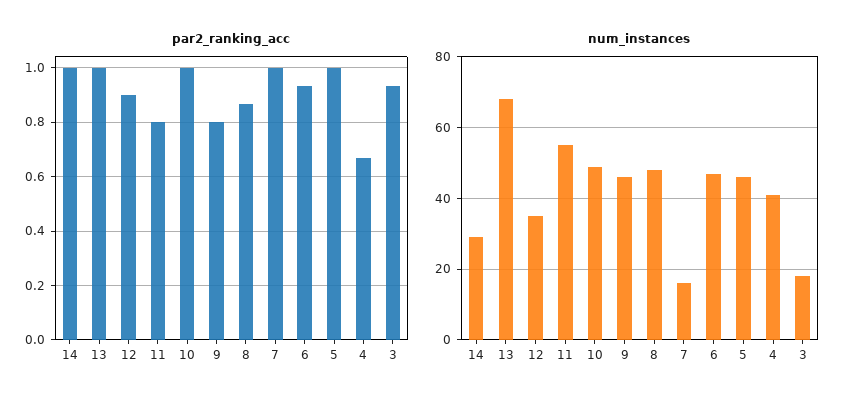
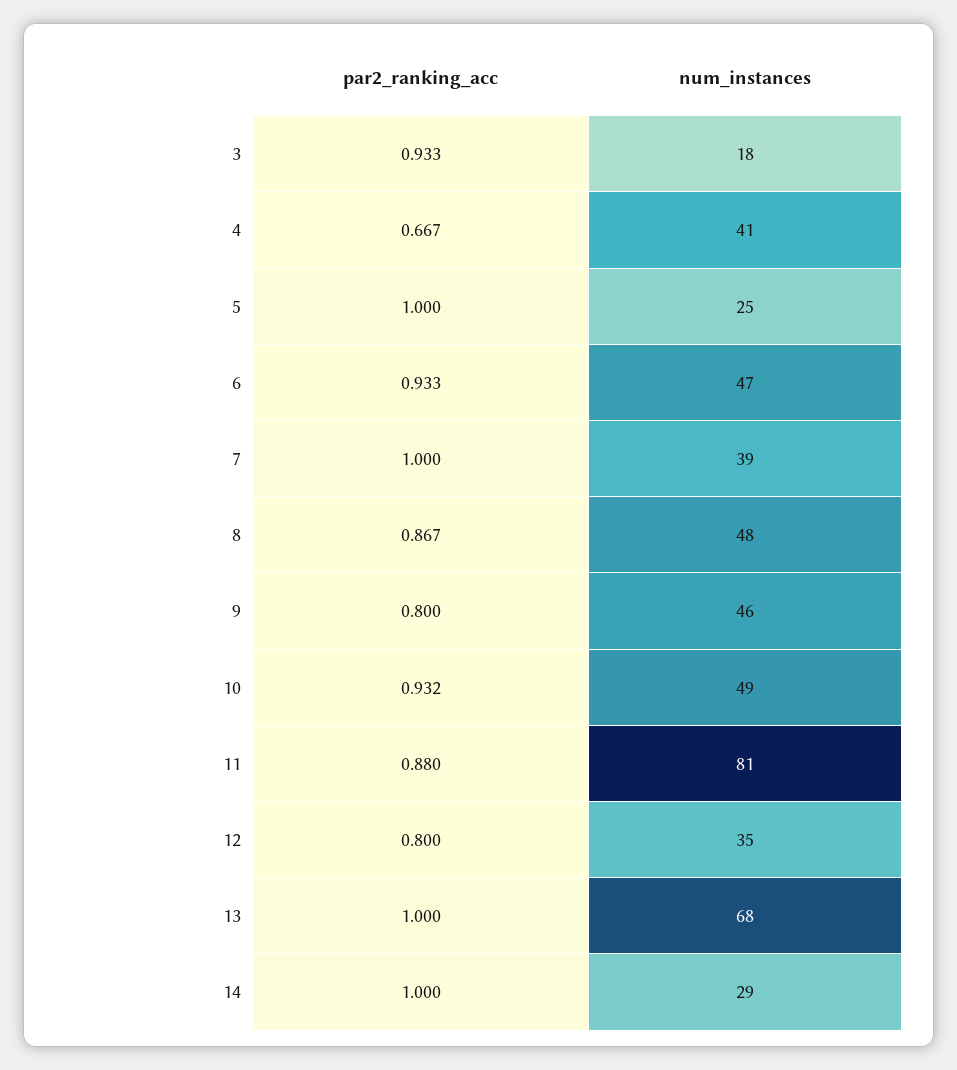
par2_ranking_acc, 12: 0.9 -> 0.8
par2_ranking_acc, 11: 0.8 -> 0.88
par2_ranking_acc, 10: 1 -> 0.932
num_instances, 11: 55 -> 81
num_instances, 7: 15 -> 39
num_instances, 5: 45 -> 25

